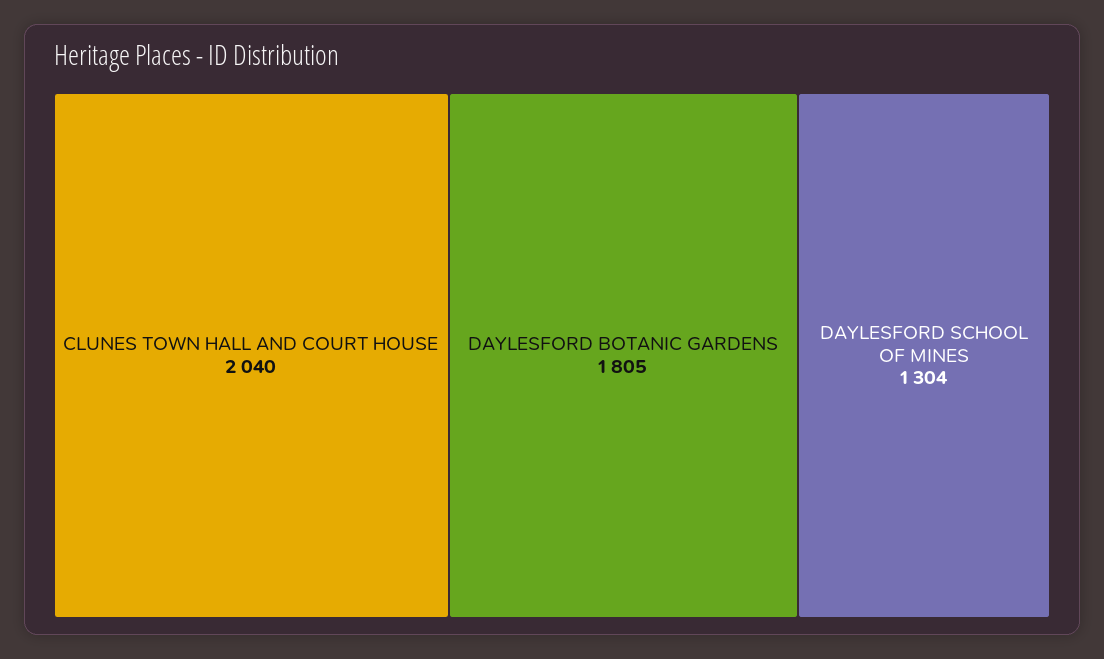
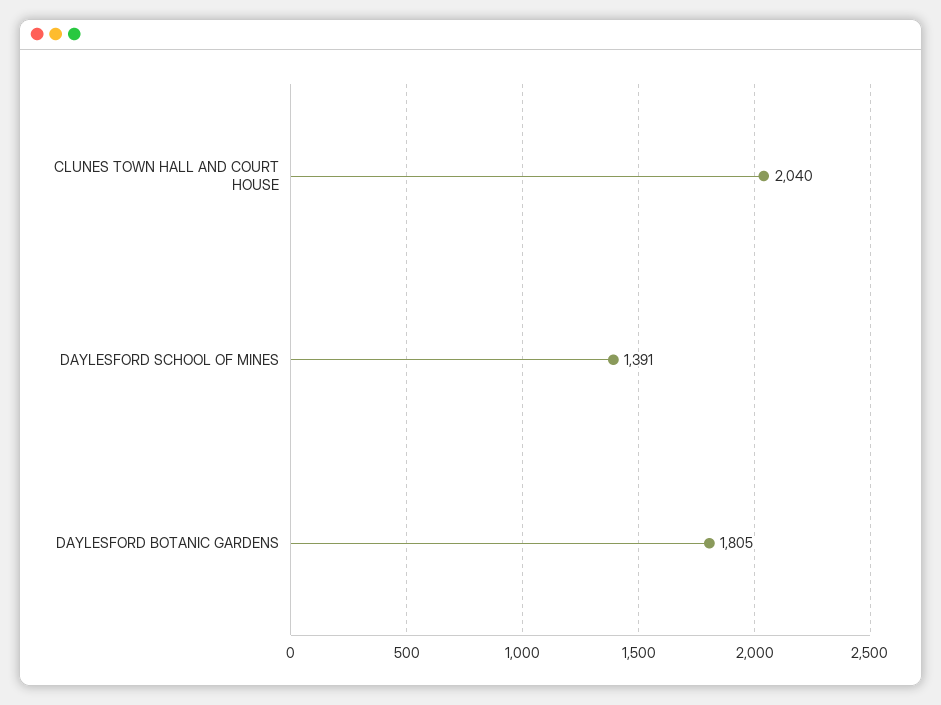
DAYLESFORD SCHOOL OF MINES: 1304 -> 1391

